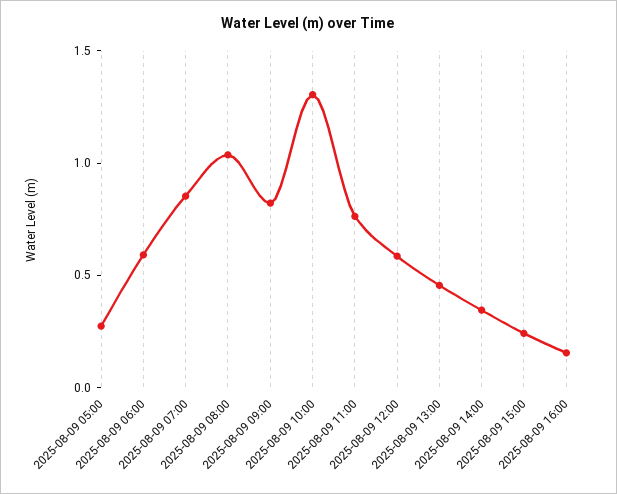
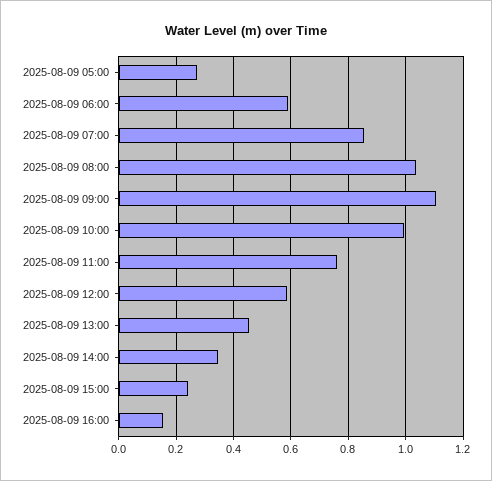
2025-08-09 09:00: 0.8 -> 1.1
2025-08-09 10:00: 1.3 -> 1

